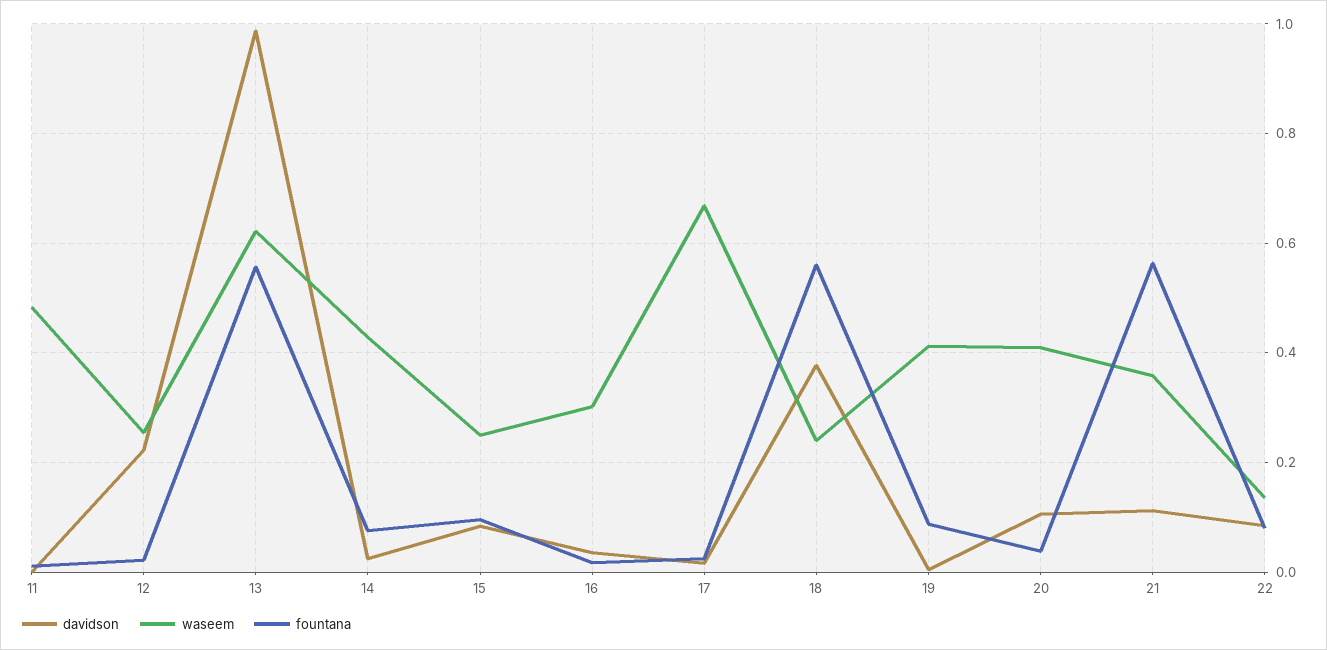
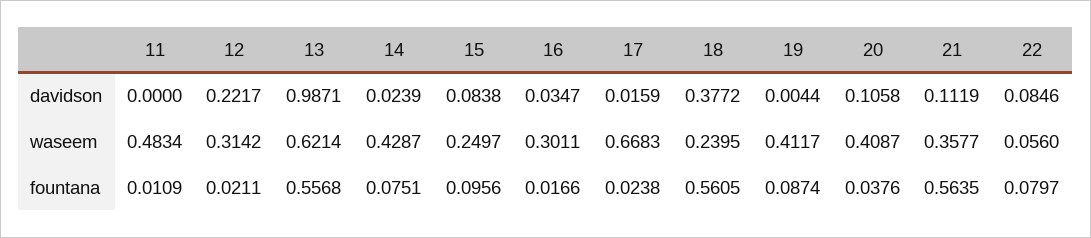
waseem, 12: 0.26 -> 0.3142
waseem, 22: 0.14 -> 0.056

